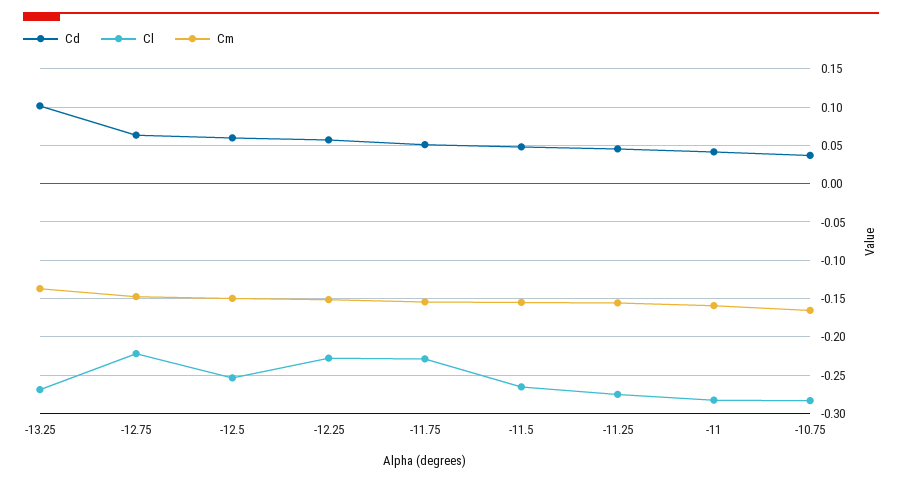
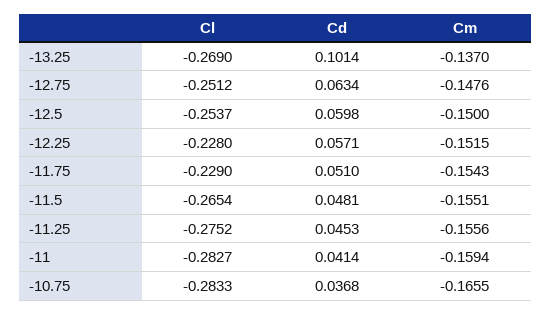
Cl, -12.75: -0.22 -> -0.2512

